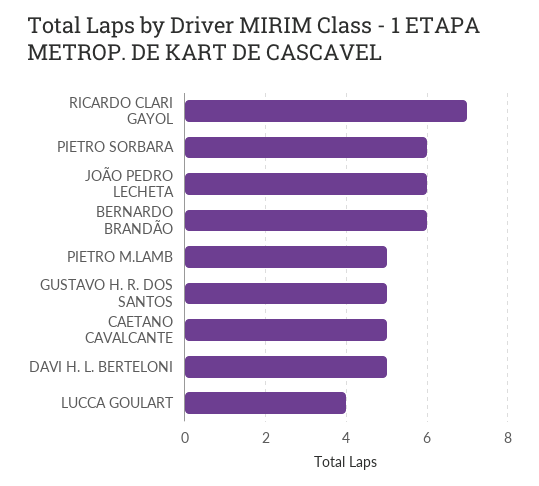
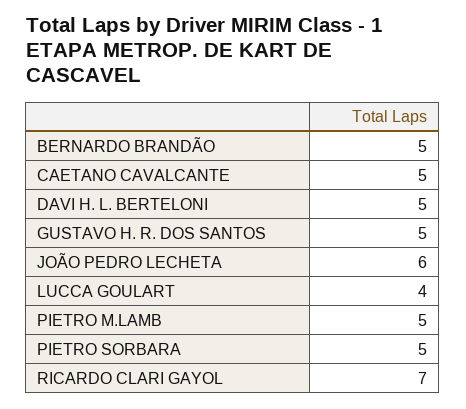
PIETRO SORBARA: 6 -> 5
BERNARDO BRANDÃO: 6 -> 5

